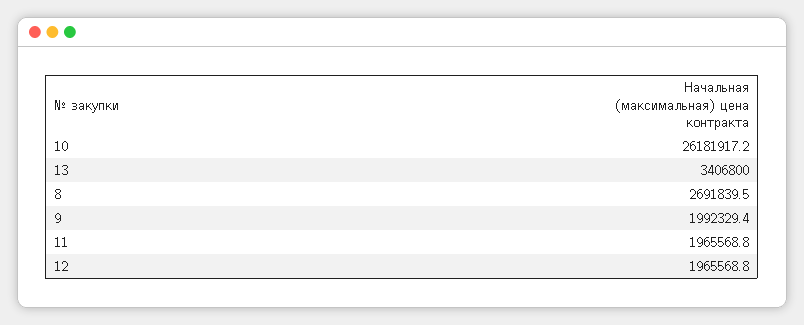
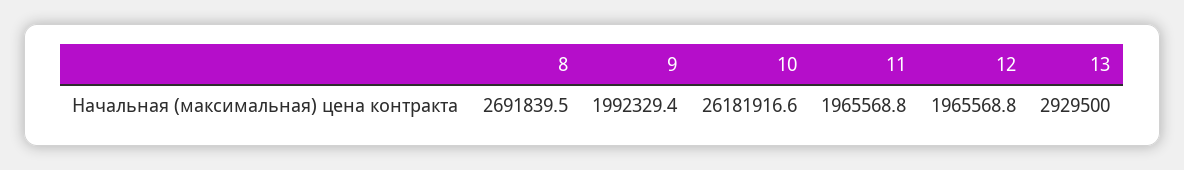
10: 26181917.2 -> 26181916.6
13: 3406800 -> 2929500

